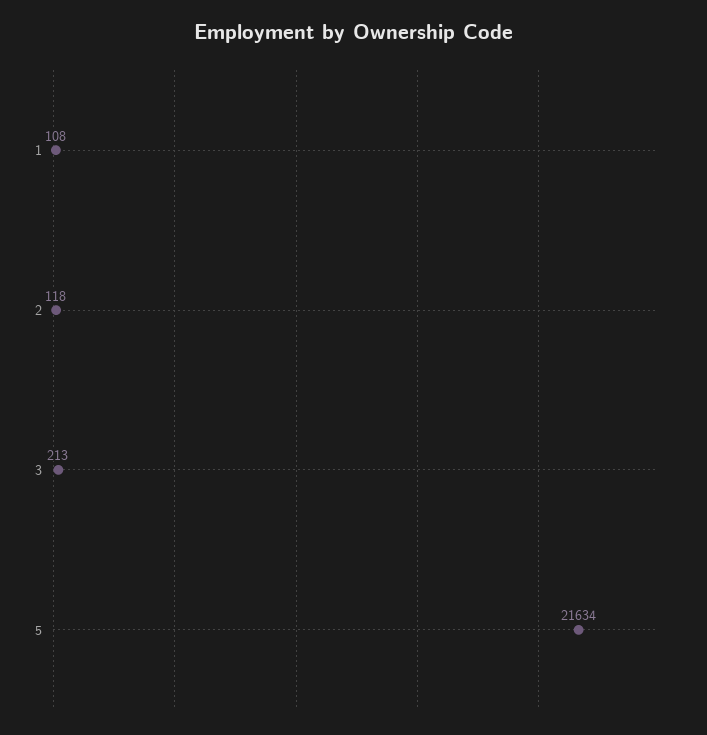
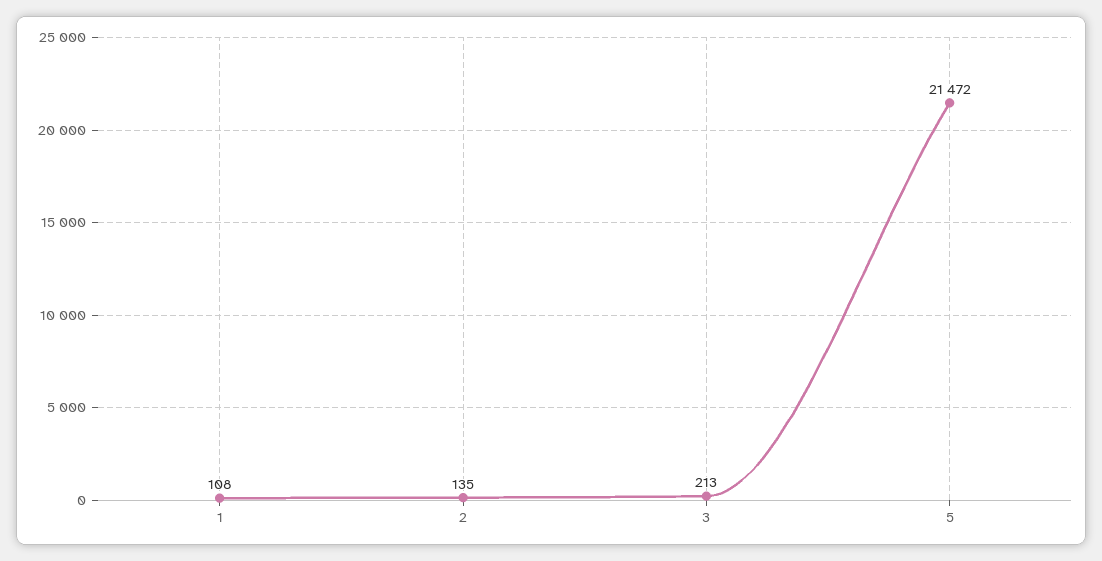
2: 118 -> 135
5: 21634 -> 21472

